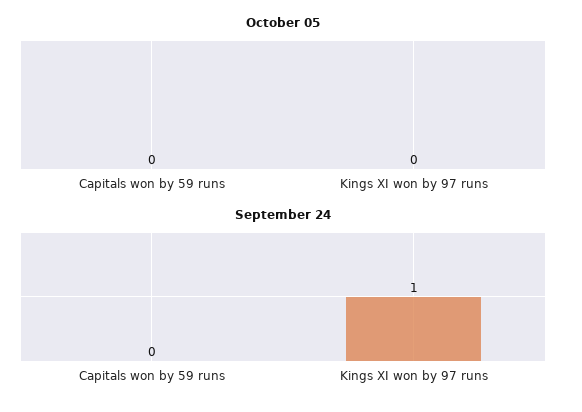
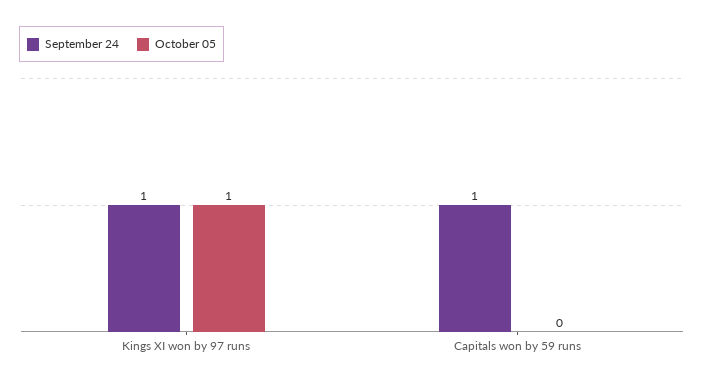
October 05, Kings XI won by 97 runs: 0 -> 1
September 24, Capitals won by 59 runs: 0 -> 1

